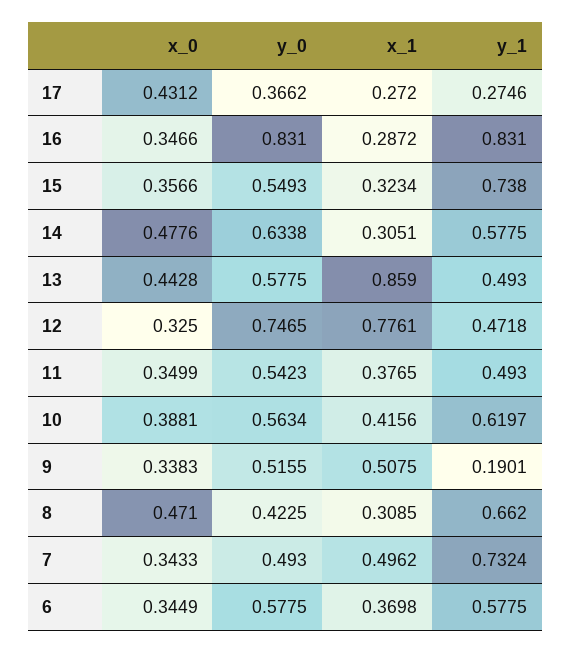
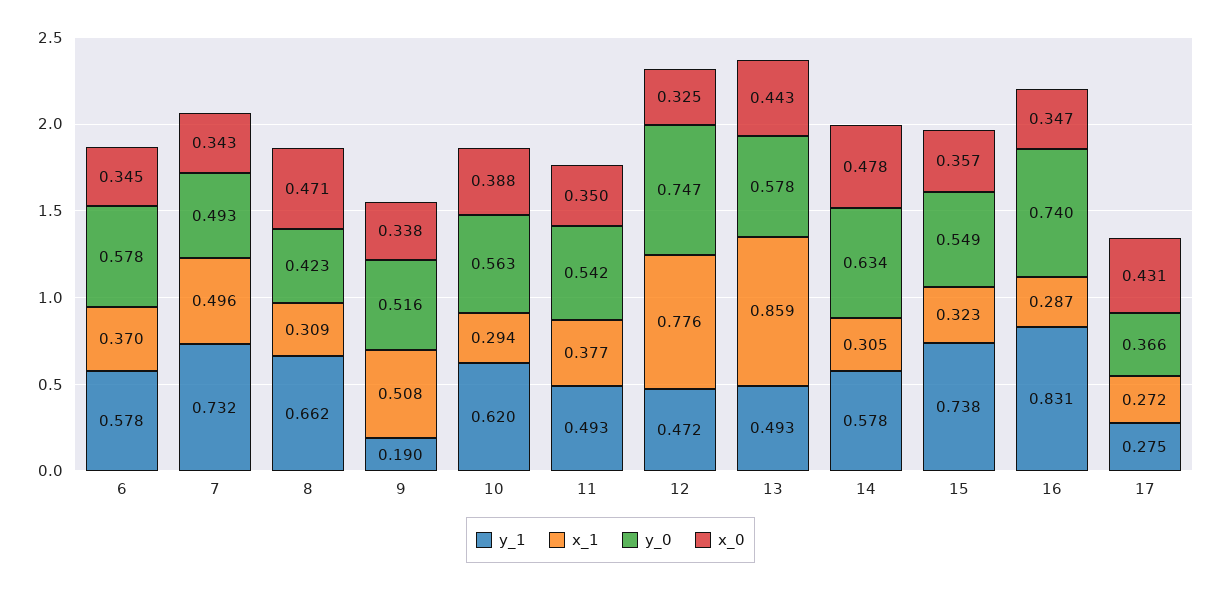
y_0, 16: 0.831 -> 0.74
x_1, 10: 0.4156 -> 0.294

